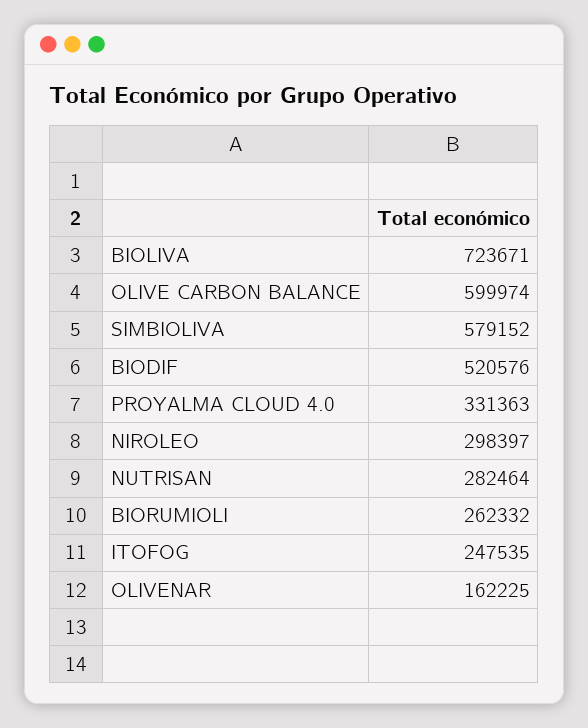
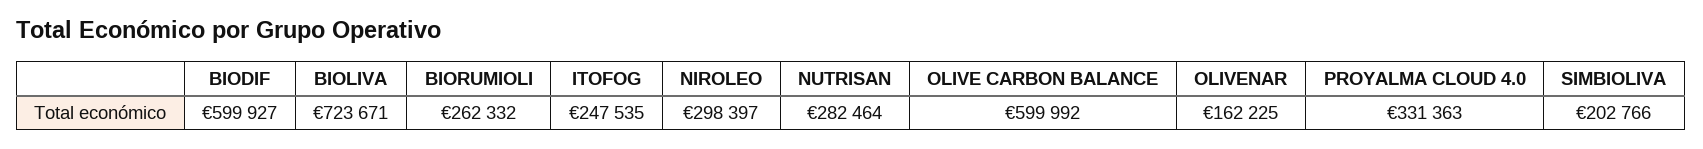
OLIVE CARBON BALANCE: 599974 -> 599992
SIMBIOLIVA: 579152 -> 202766
BIODIF: 520576 -> 599927

